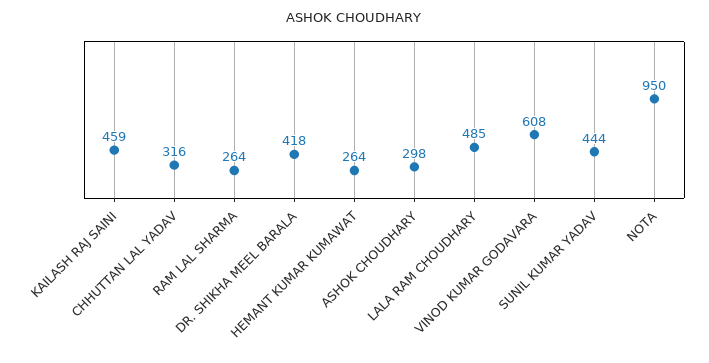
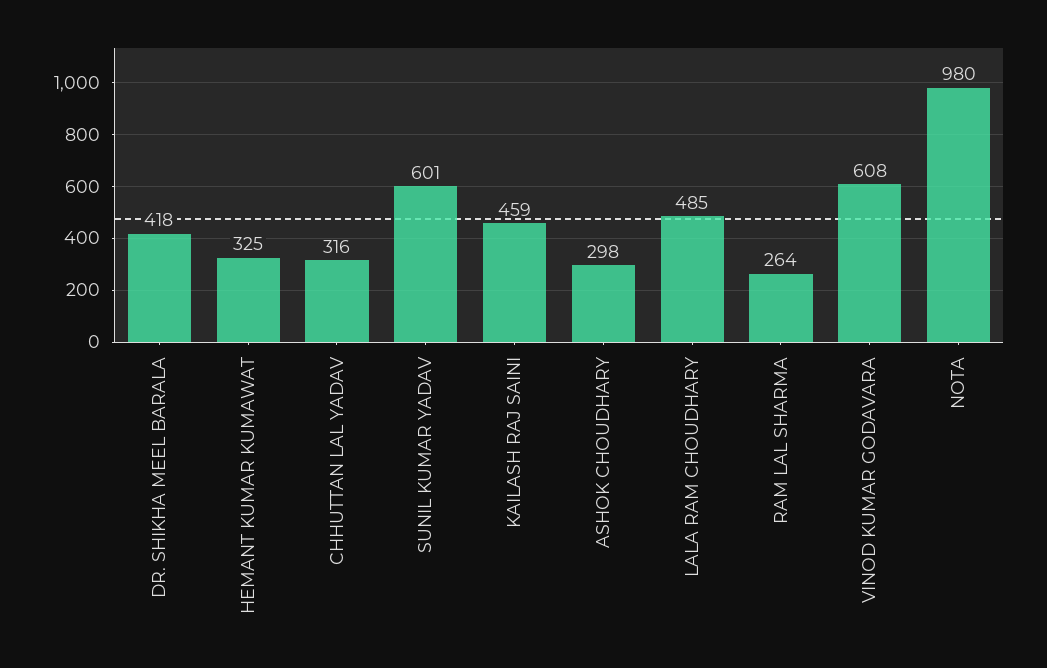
HEMANT KUMAR KUMAWAT: 264 -> 325
SUNIL KUMAR YADAV: 444 -> 601
NOTA: 950 -> 980

